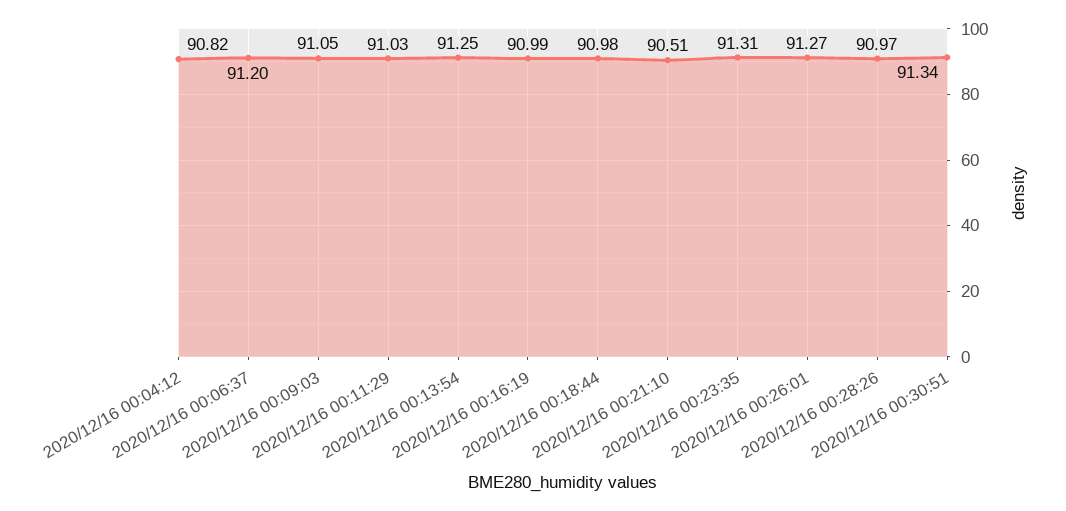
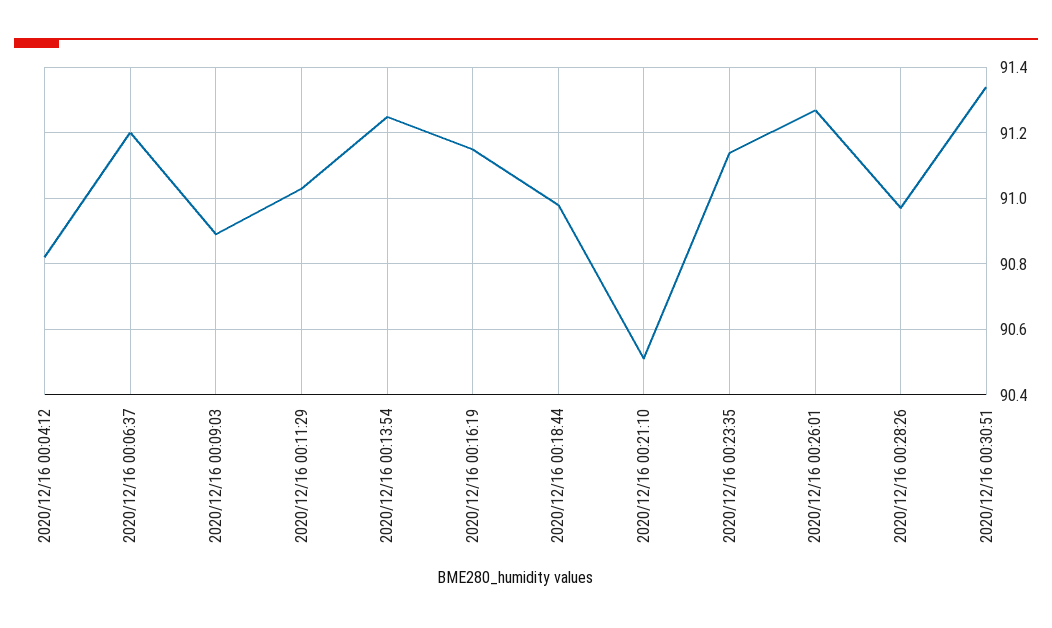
2020/12/16 00:09:03: 91.05 -> 90.9
2020/12/16 00:16:19: 90.99 -> 91.15
2020/12/16 00:23:35: 91.31 -> 91.15

